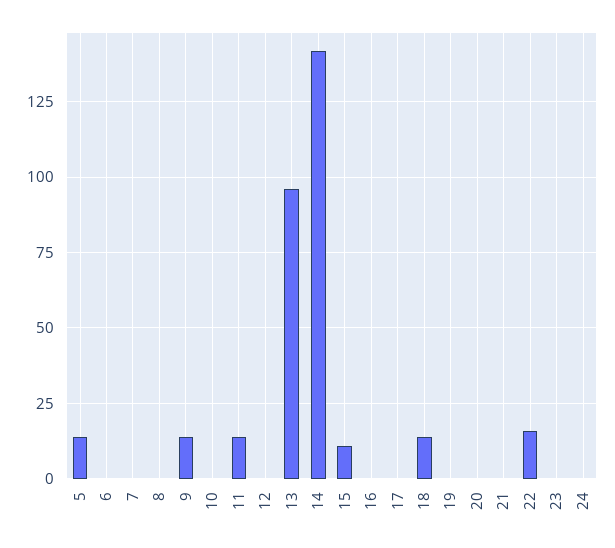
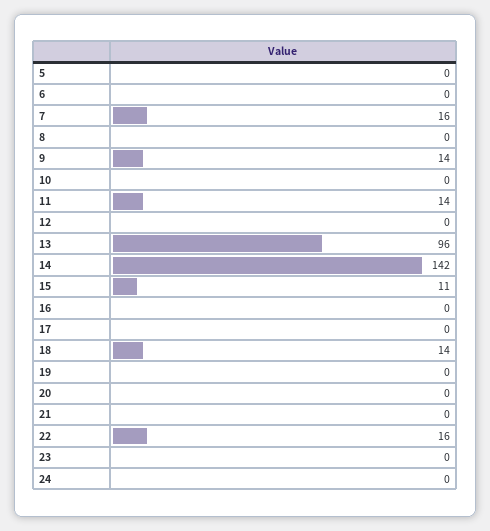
5: 15 -> 0
7: 0 -> 16

